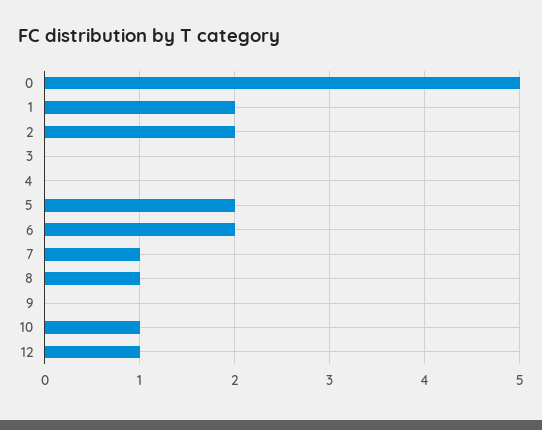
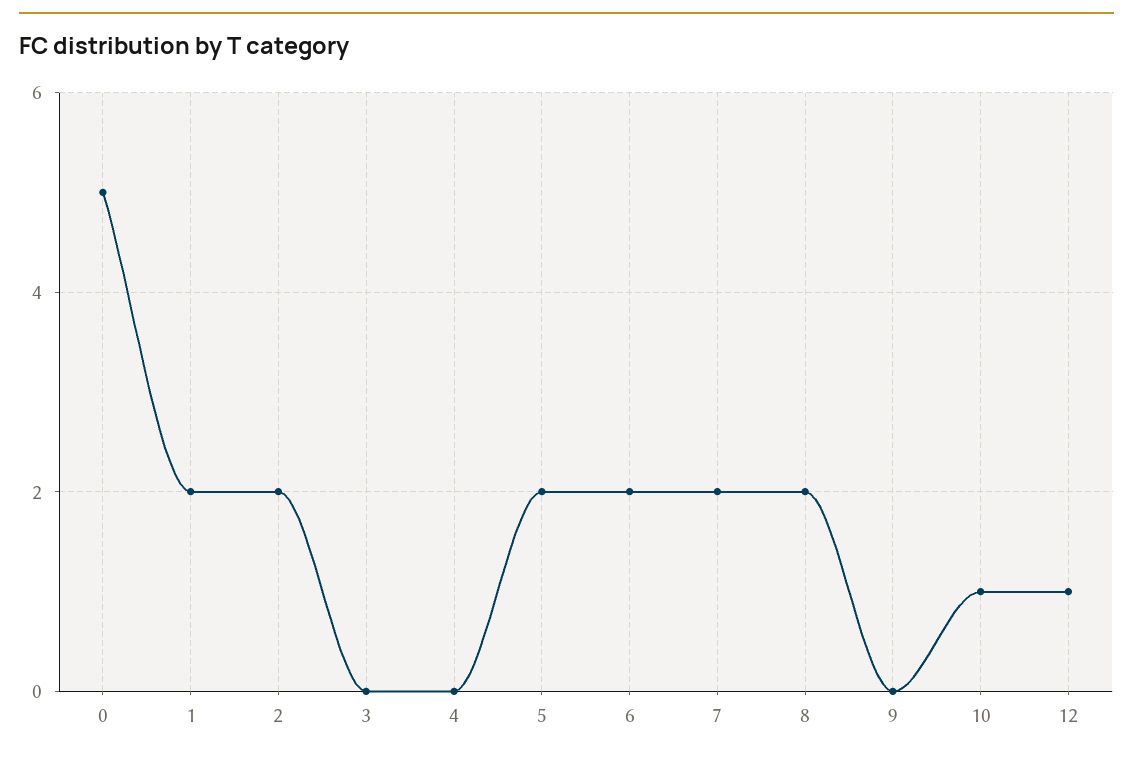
7: 1 -> 2
8: 1 -> 2

